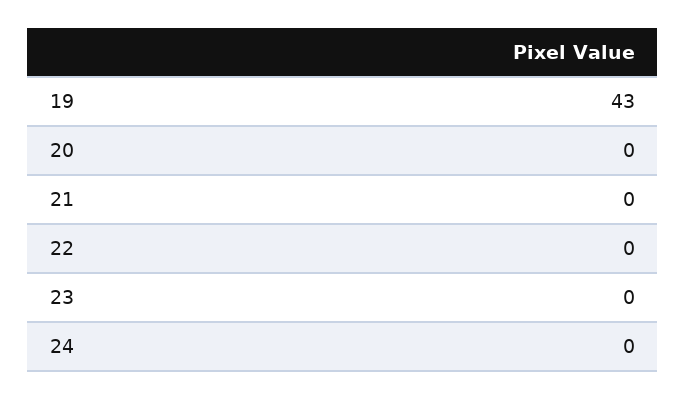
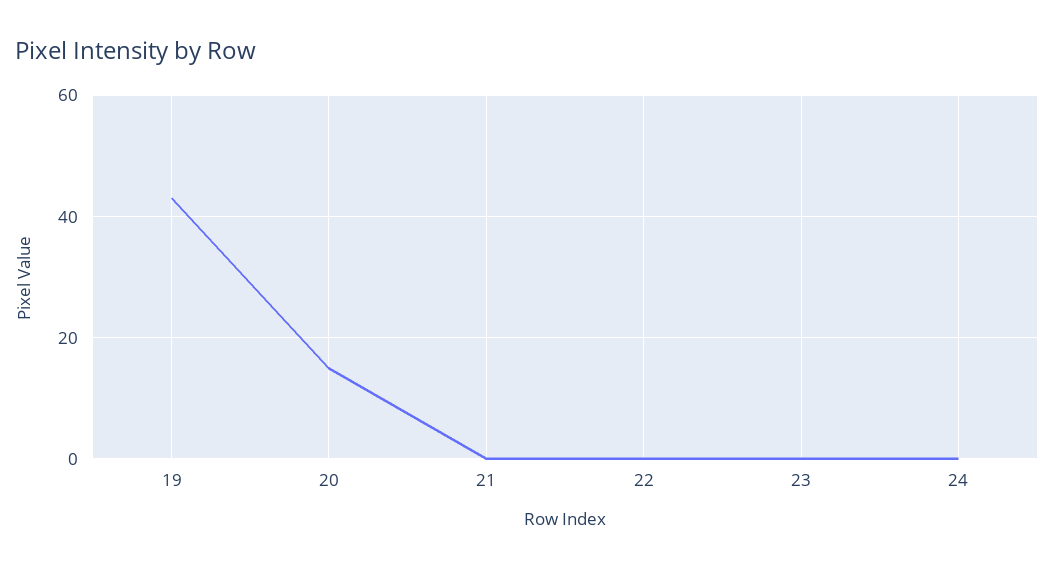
20: 0 -> 15

